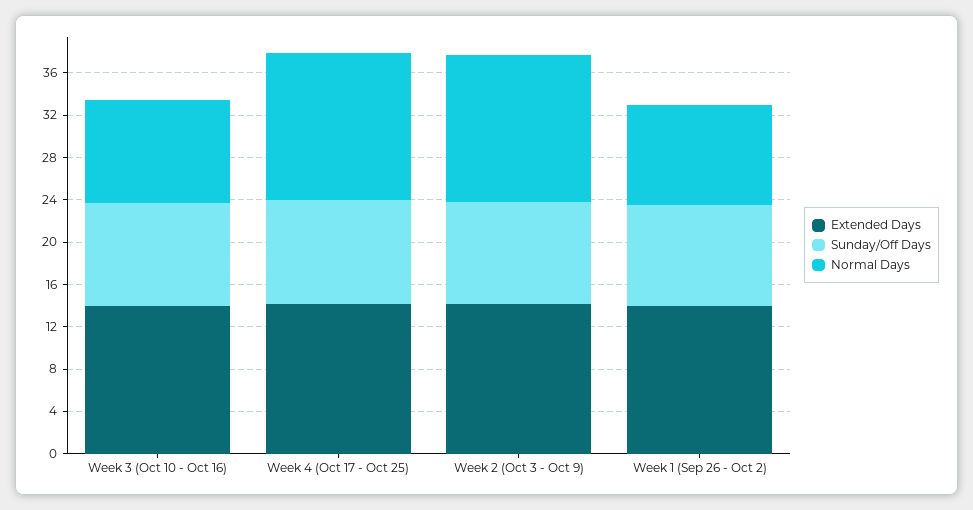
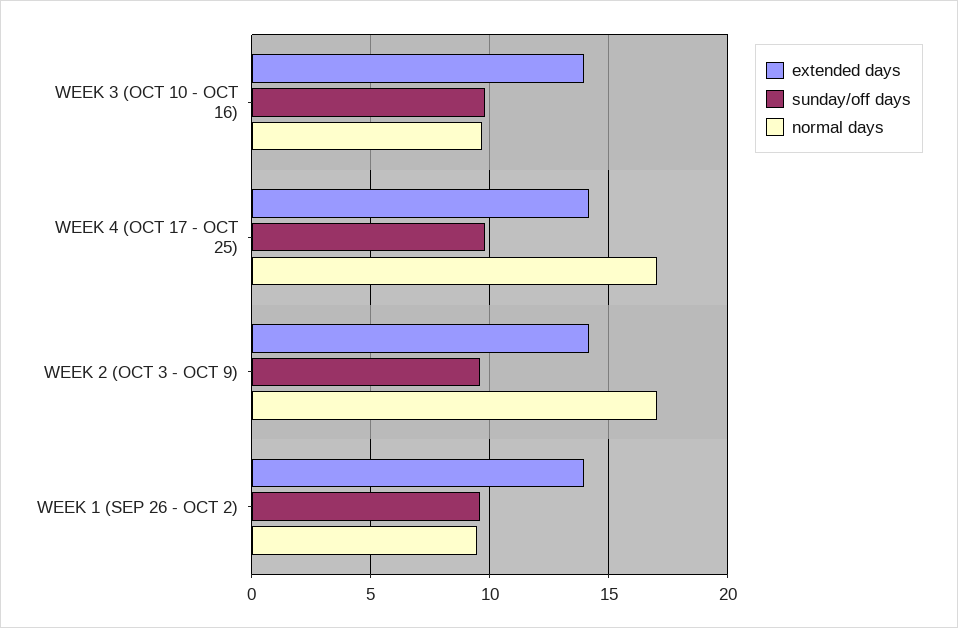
Normal Days, Week 4 (Oct 17 - Oct 25): 14 -> 17
Normal Days, Week 2 (Oct 3 - Oct 9): 14 -> 17

